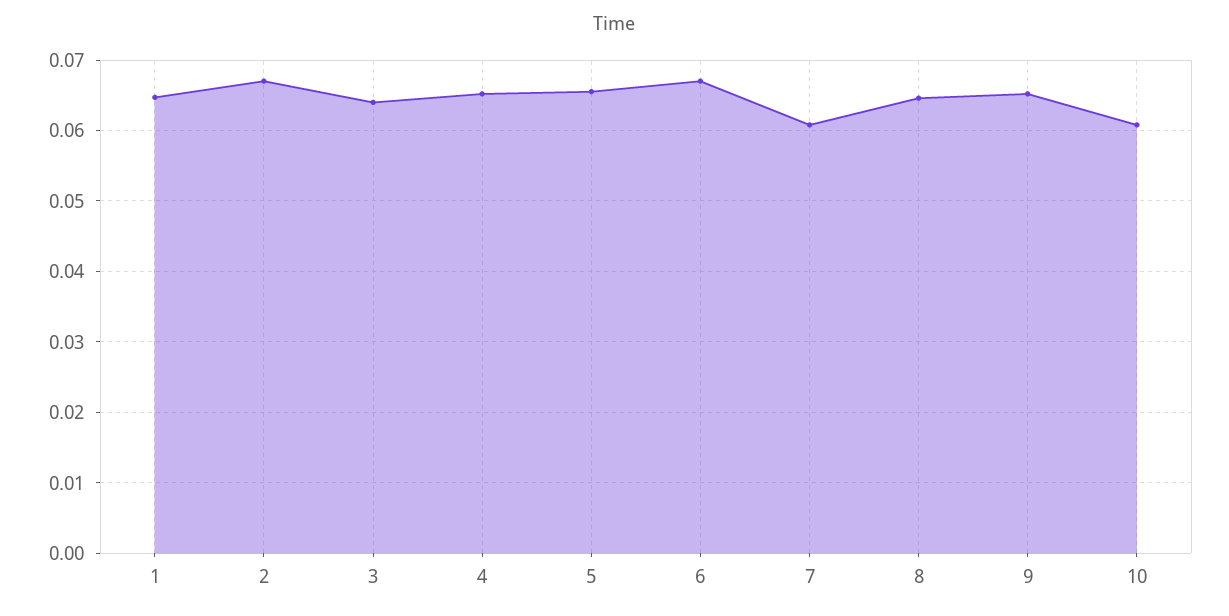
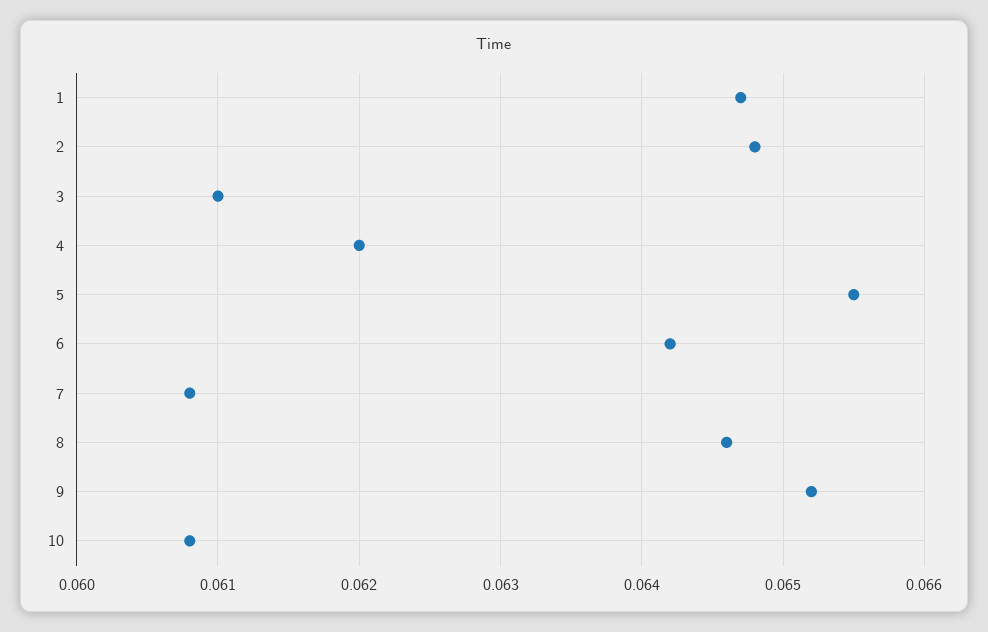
2: 0.067 -> 0.0648
3: 0.064 -> 0.061
4: 0.065 -> 0.062
6: 0.067 -> 0.0642

